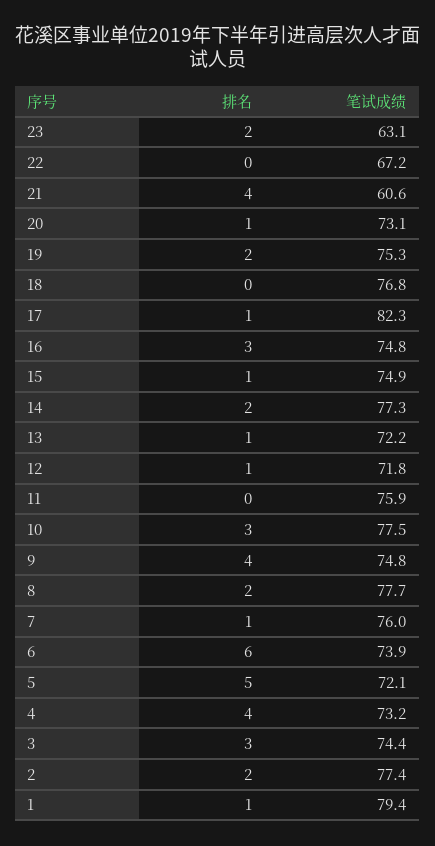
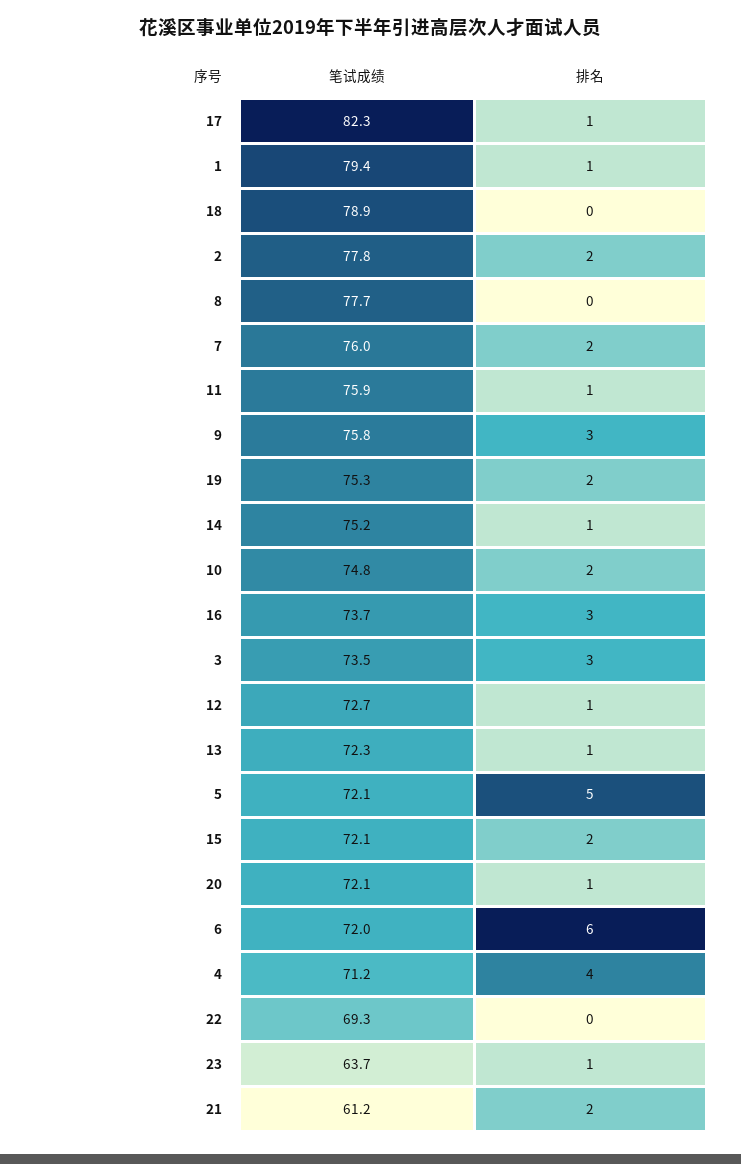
排名, 23: 2 -> 1
笔试成绩, 23: 63.1 -> 63.7
笔试成绩, 22: 67.2 -> 69.3
排名, 21: 4 -> 2
笔试成绩, 21: 60.6 -> 61.2
笔试成绩, 20: 73.1 -> 72.1
笔试成绩, 18: 76.8 -> 78.9
笔试成绩, 16: 74.8 -> 73.7
排名, 15: 1 -> 2
笔试成绩, 15: 74.9 -> 72.1
排名, 14: 2 -> 1
笔试成绩, 14: 77.3 -> 75.2
笔试成绩, 13: 72.2 -> 72.3
笔试成绩, 12: 71.8 -> 72.7
排名, 11: 0 -> 1
排名, 10: 3 -> 2
笔试成绩, 10: 77.5 -> 74.8
排名, 9: 4 -> 3
笔试成绩, 9: 74.8 -> 75.8
排名, 8: 2 -> 0
排名, 7: 1 -> 2
笔试成绩, 6: 73.9 -> 72
笔试成绩, 4: 73.2 -> 71.2
笔试成绩, 3: 74.4 -> 73.5
笔试成绩, 2: 77.4 -> 77.8

